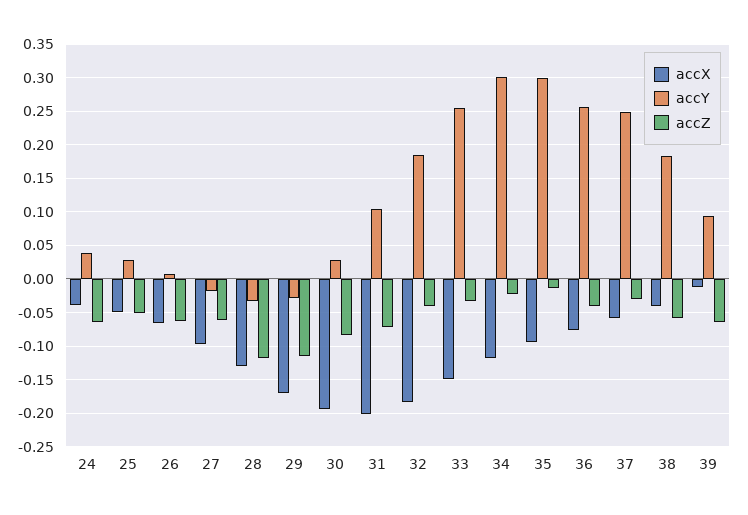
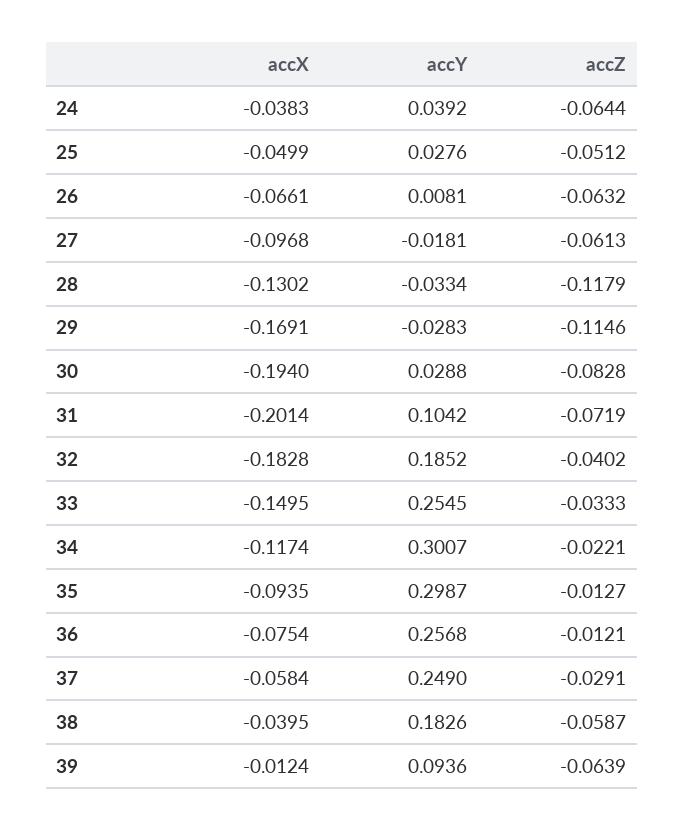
accZ, 36: -0.04 -> -0.0121

